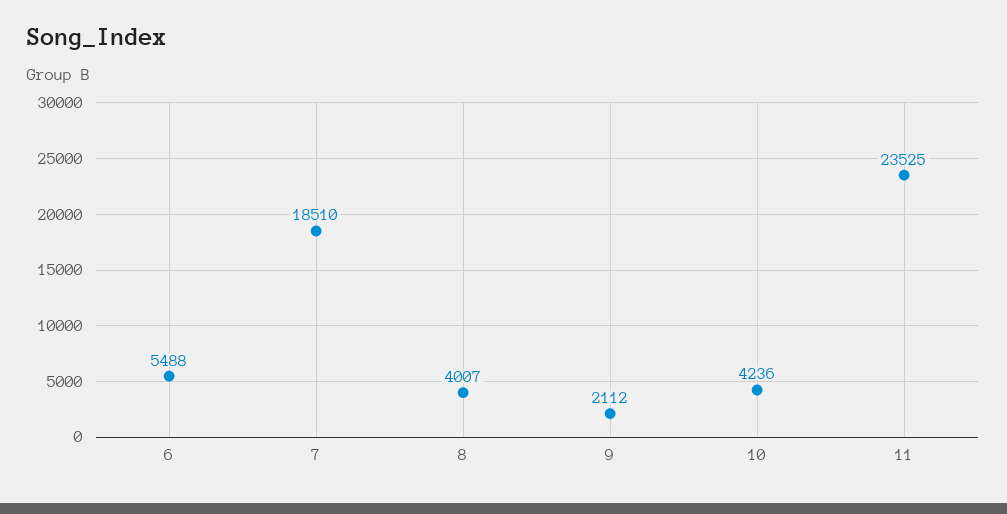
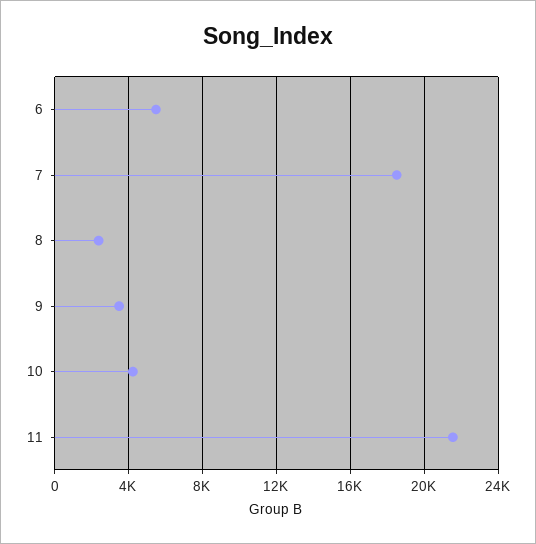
8: 4007 -> 2500
9: 2112 -> 3500
11: 23525 -> 21500

